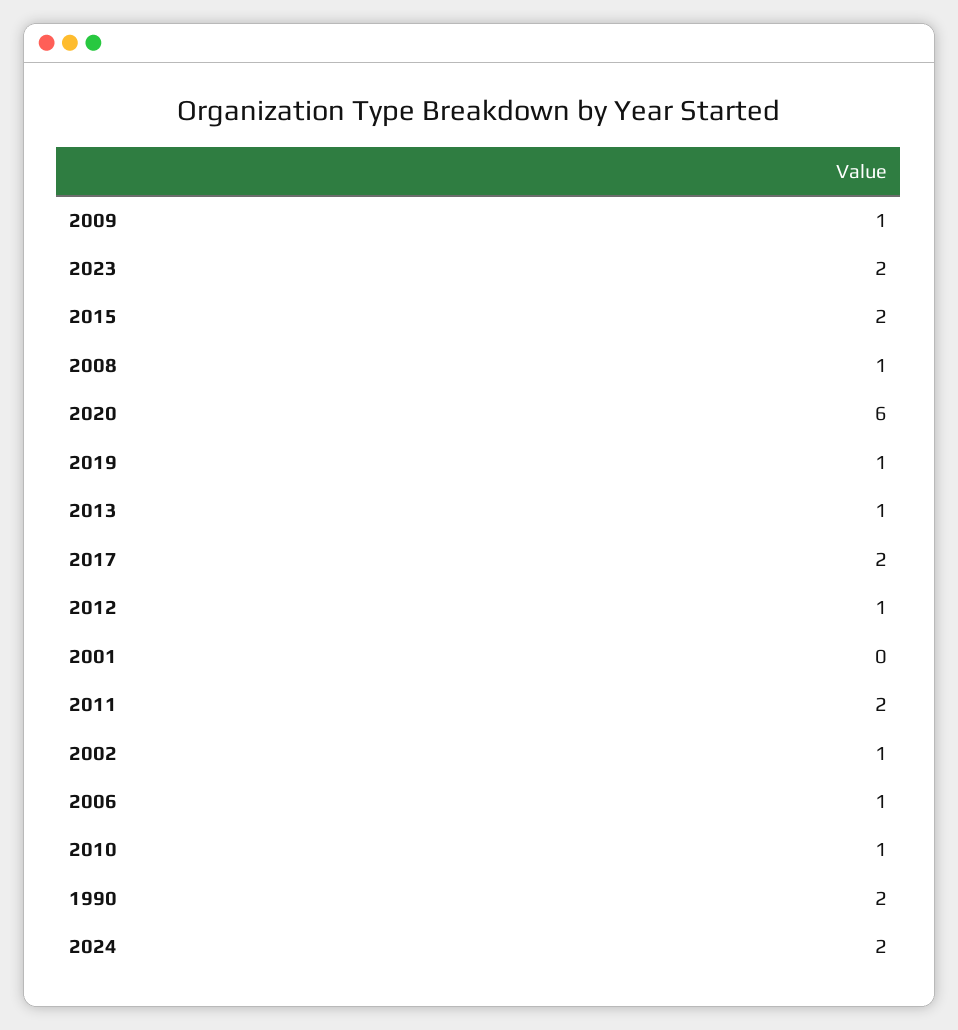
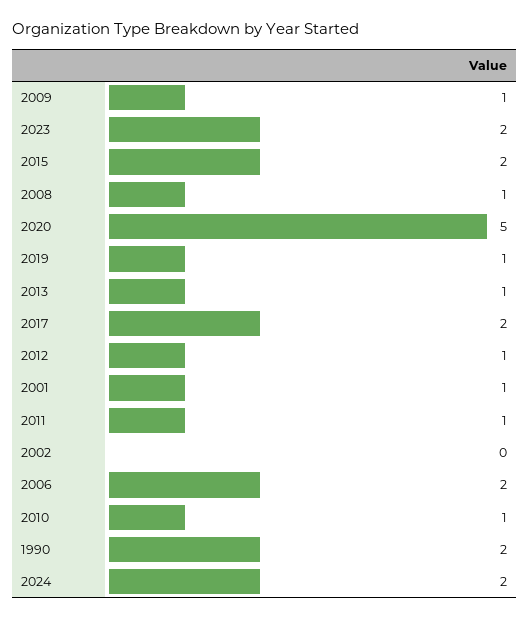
2020: 6 -> 5
2001: 0 -> 1
2011: 2 -> 1
2002: 1 -> 0
2006: 1 -> 2

